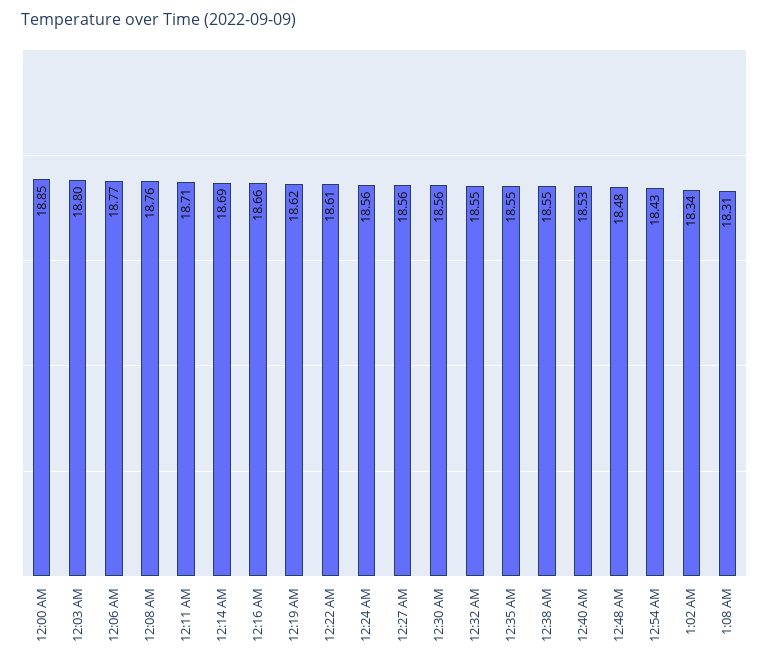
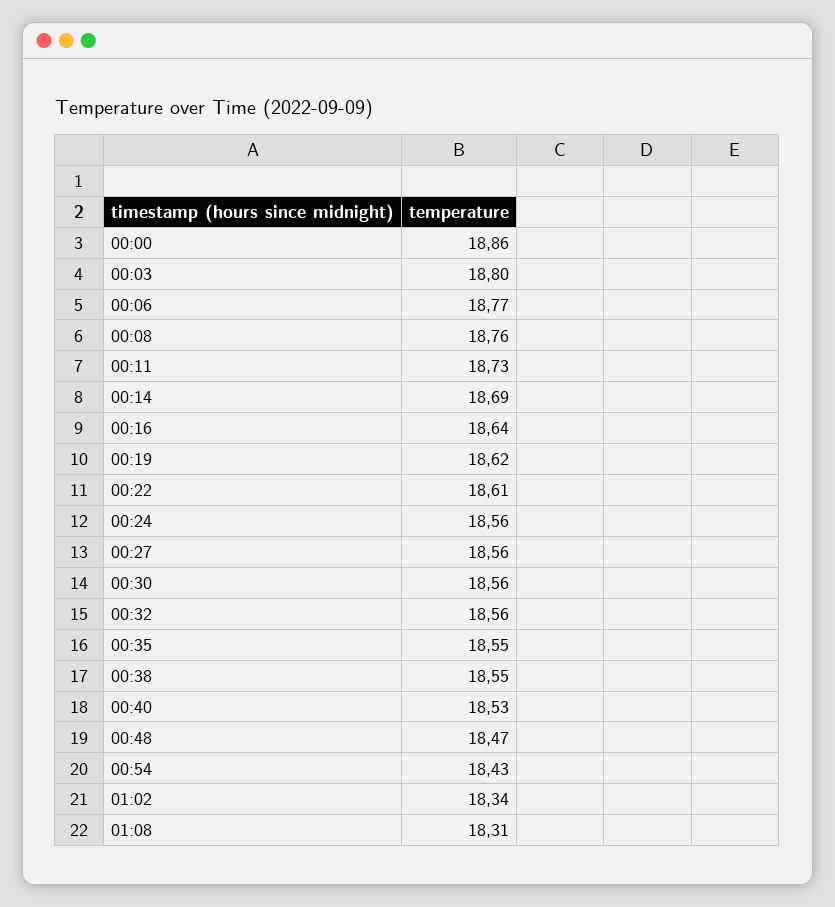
12:00 AM: 18.85 -> 18.86
12:11 AM: 18.71 -> 18.73
12:16 AM: 18.66 -> 18.64
12:32 AM: 18.55 -> 18.56
12:48 AM: 18.48 -> 18.47

